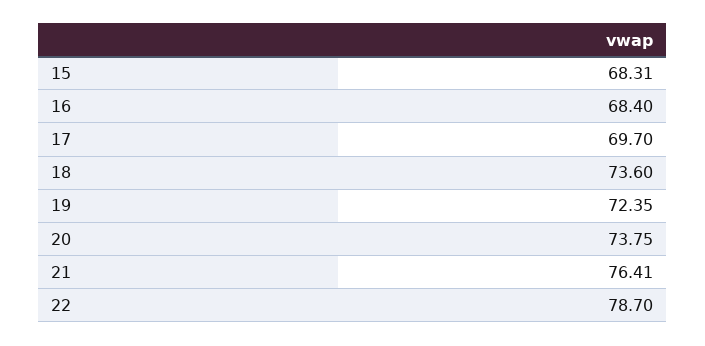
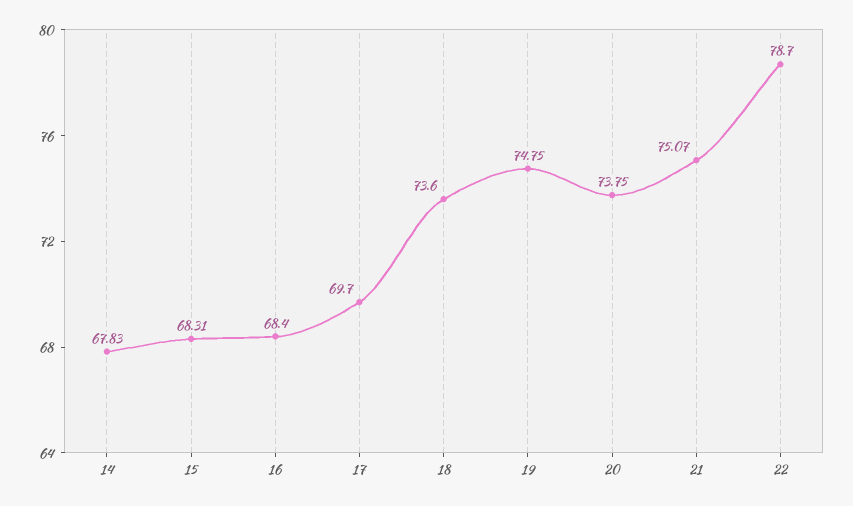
19: 72.35 -> 74.75
21: 76.41 -> 75.07
14: none -> 67.83

